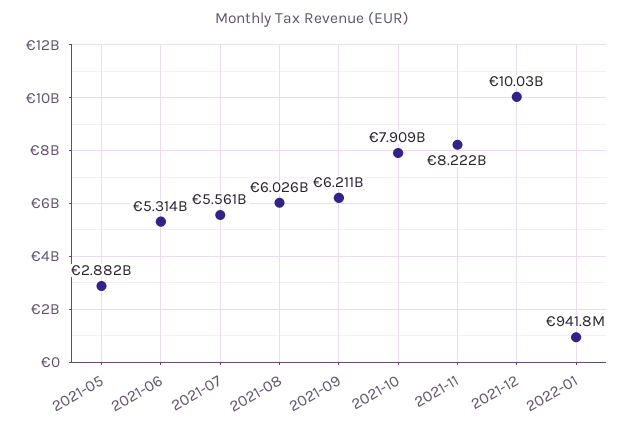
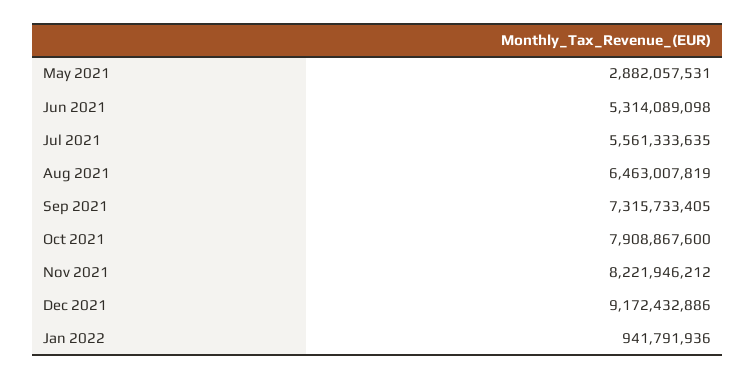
2021-08: 6026000000 -> 6463007819
2021-09: 6211000000 -> 7315733405
2021-12: 10030000000 -> 9172432886

